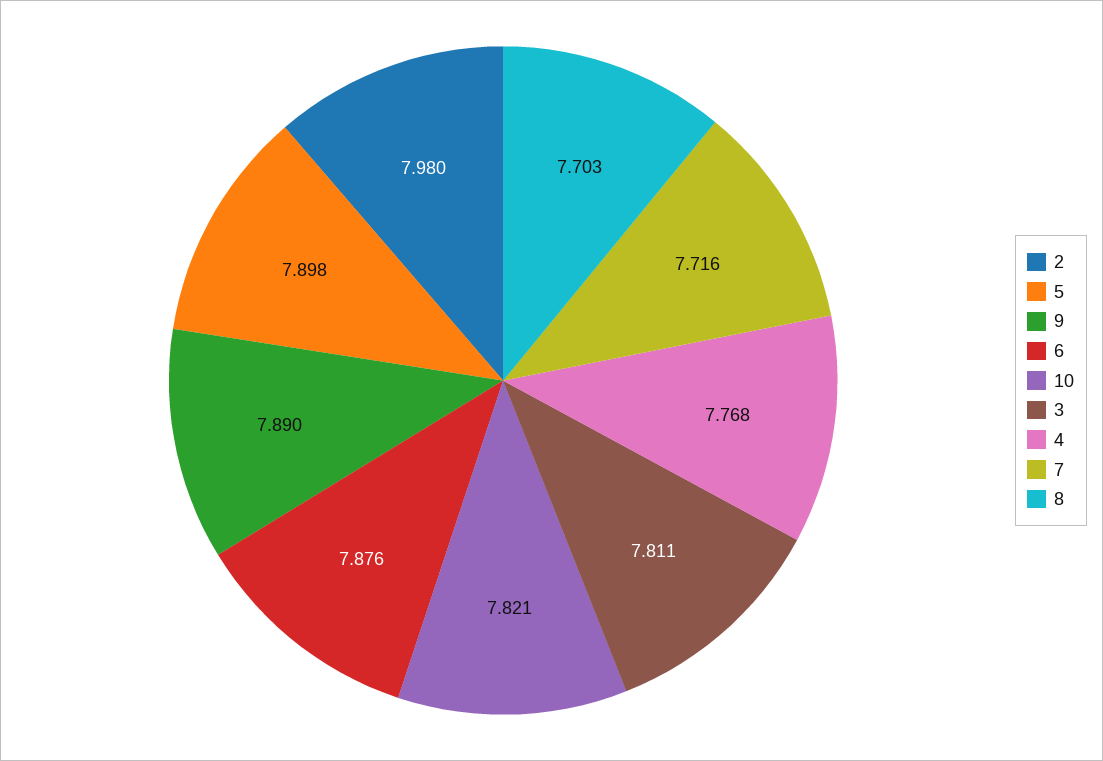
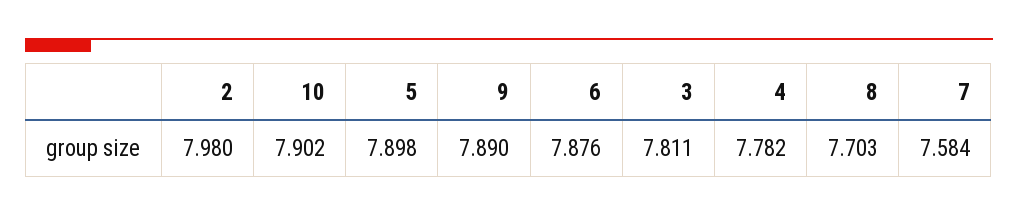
10: 7.821 -> 7.902
4: 7.768 -> 7.782
7: 7.716 -> 7.584

